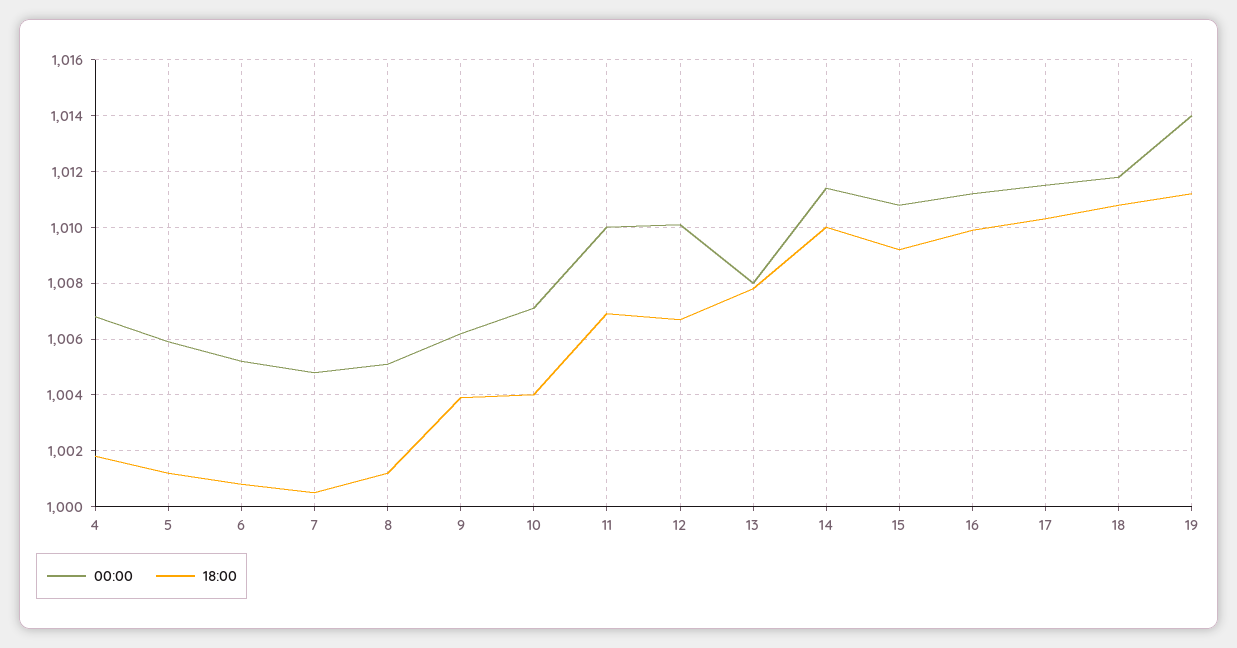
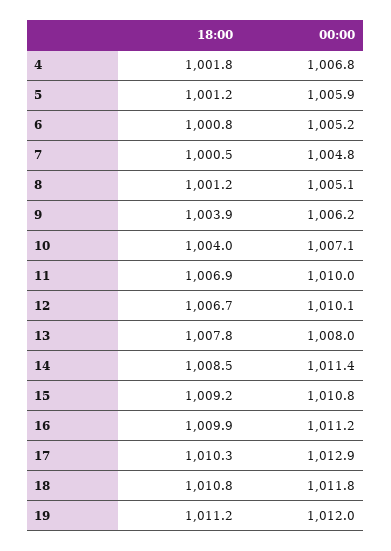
18:00, 14: 1010 -> 1008.5
00:00, 17: 1011.5 -> 1012.9
00:00, 19: 1014 -> 1012

